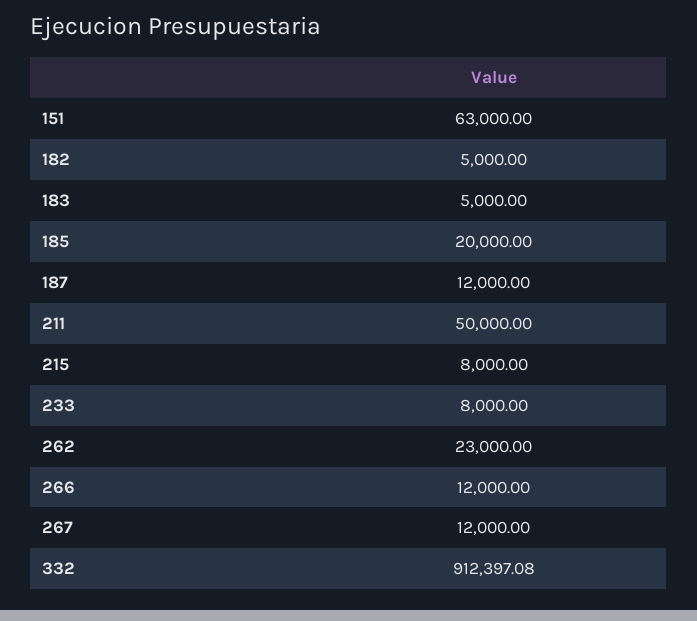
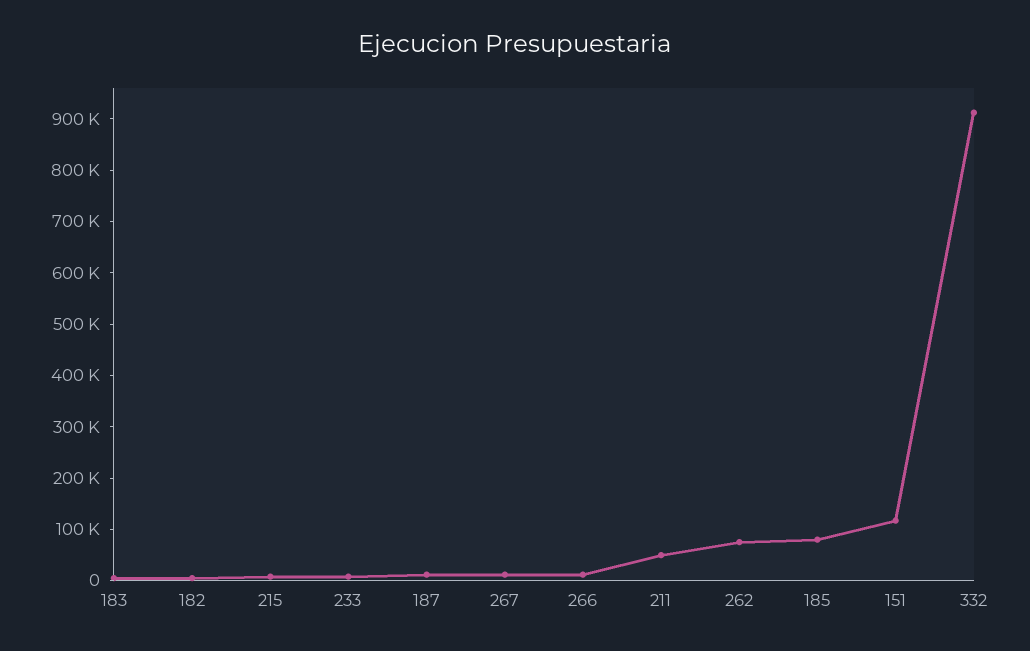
151: 63000 -> 120000
185: 20000 -> 80000
262: 23000 -> 80000

